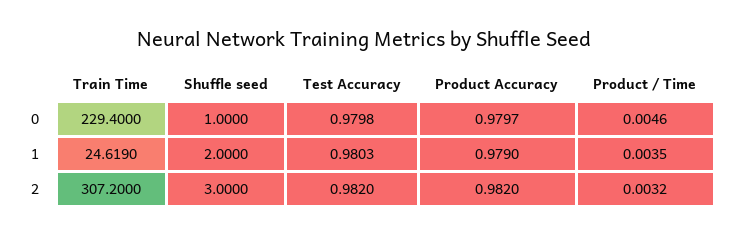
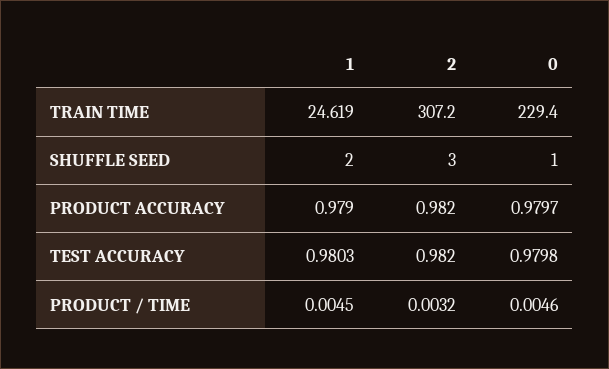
Product / Time, 1: 0.0035 -> 0.0045

